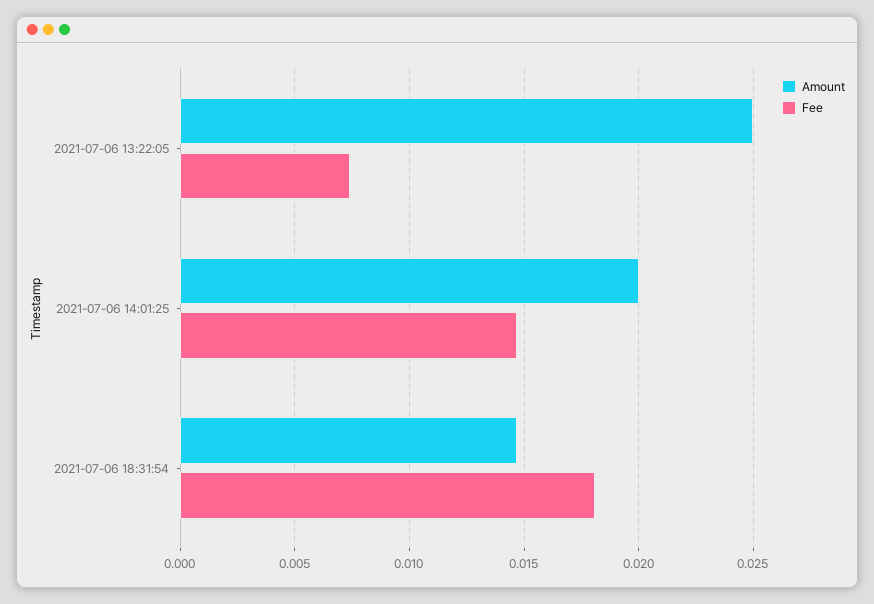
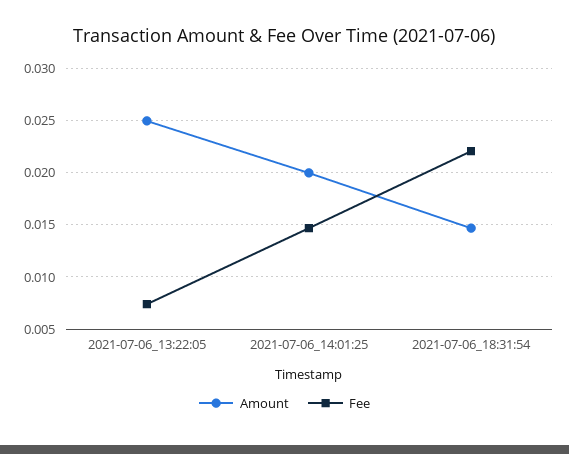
Fee, 2021-07-06 18:31:54: 0.018 -> 0.022

